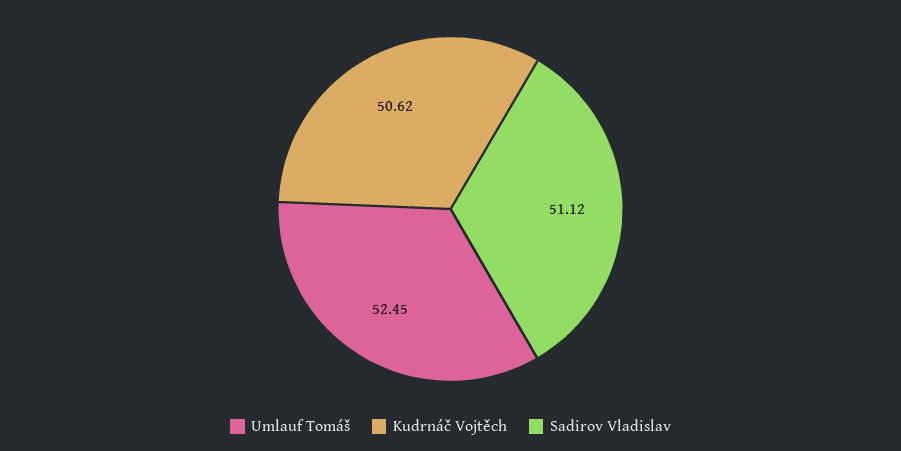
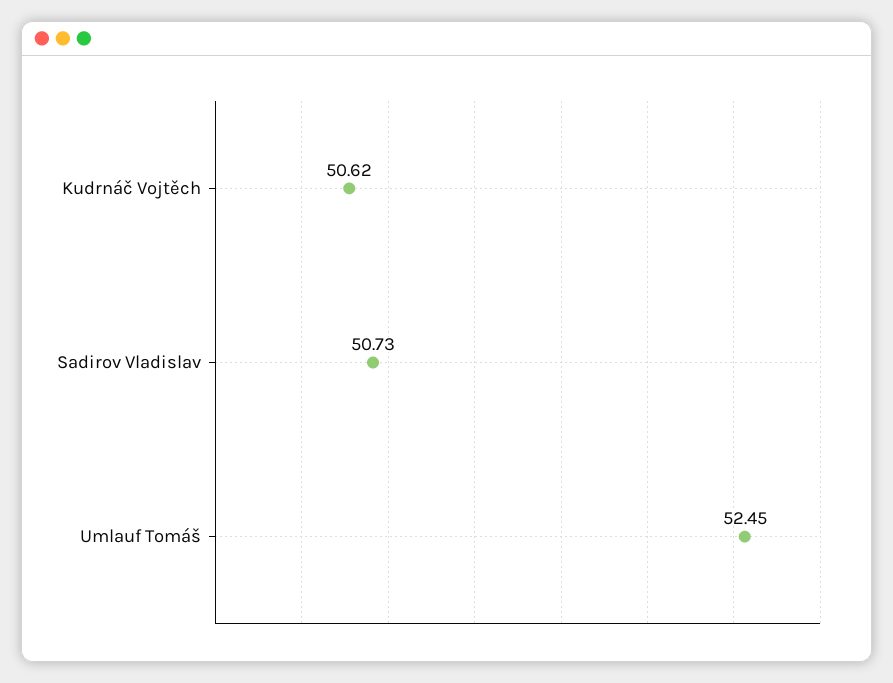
Sadirov Vladislav: 51.12 -> 50.73

